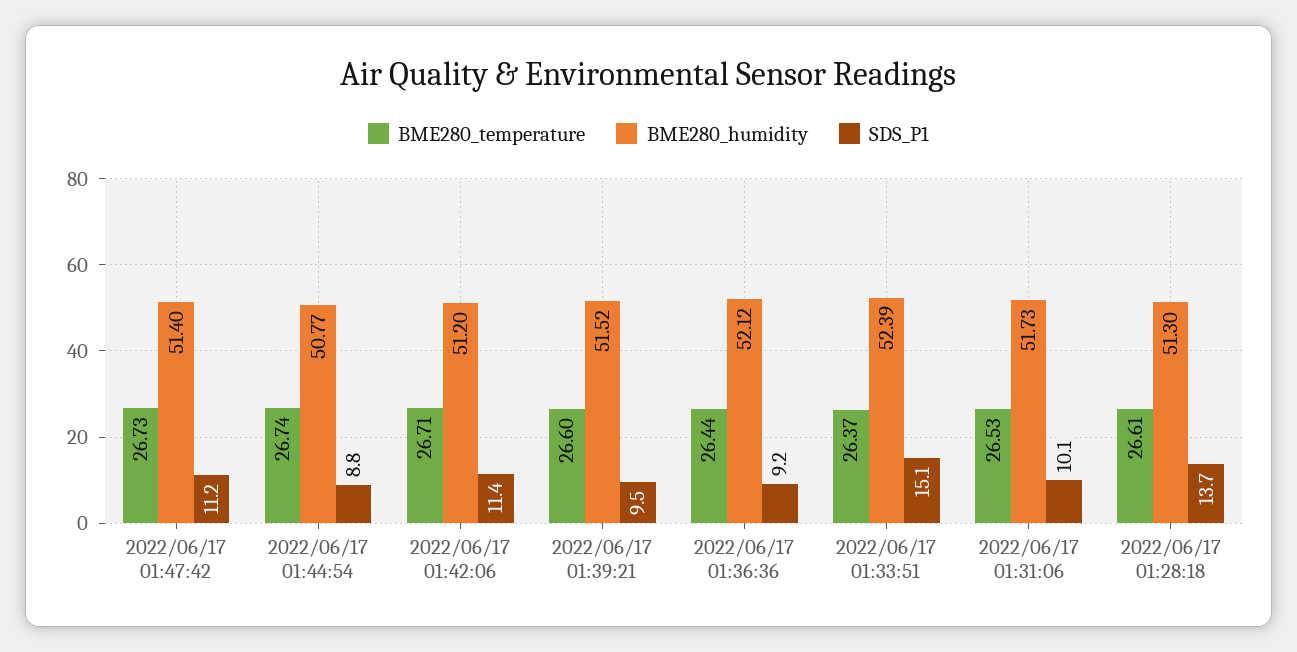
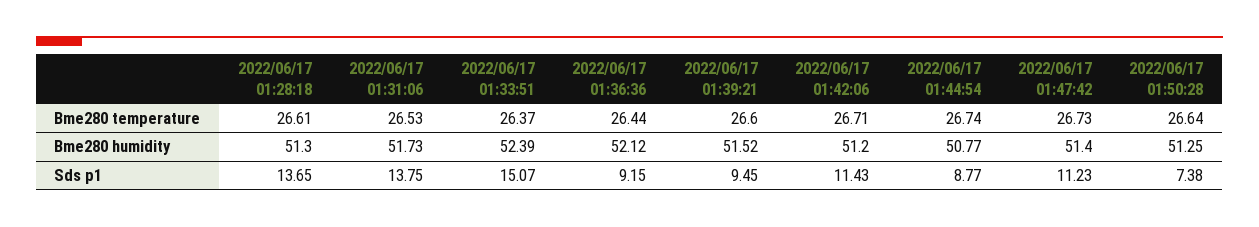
SDS_P1, 2022/06/17 01:31:06: 10.1 -> 13.75
BME280_temperature, 2022/06/17 01:50:28: none -> 26.64
BME280_humidity, 2022/06/17 01:50:28: none -> 51.25
SDS_P1, 2022/06/17 01:50:28: none -> 7.38

